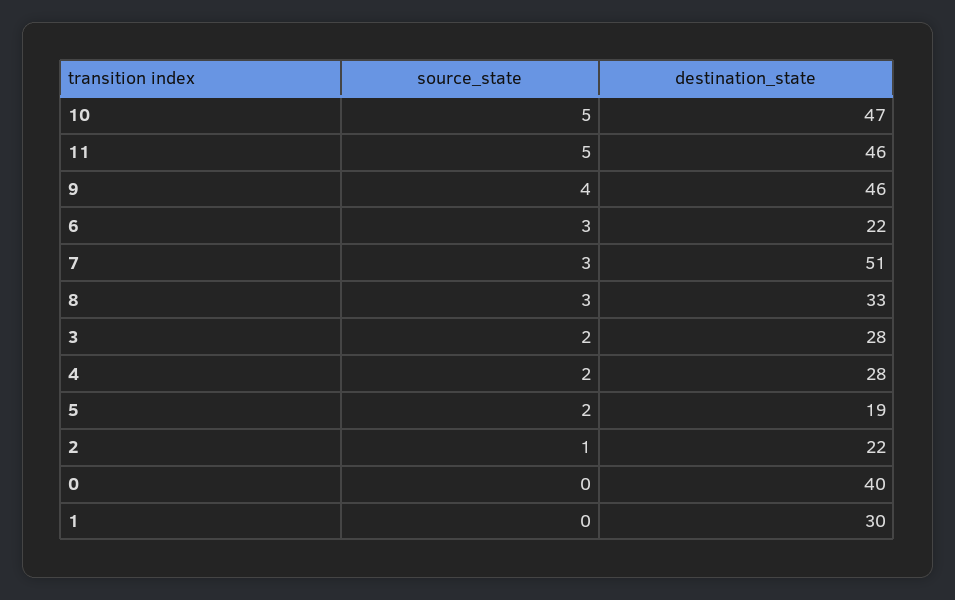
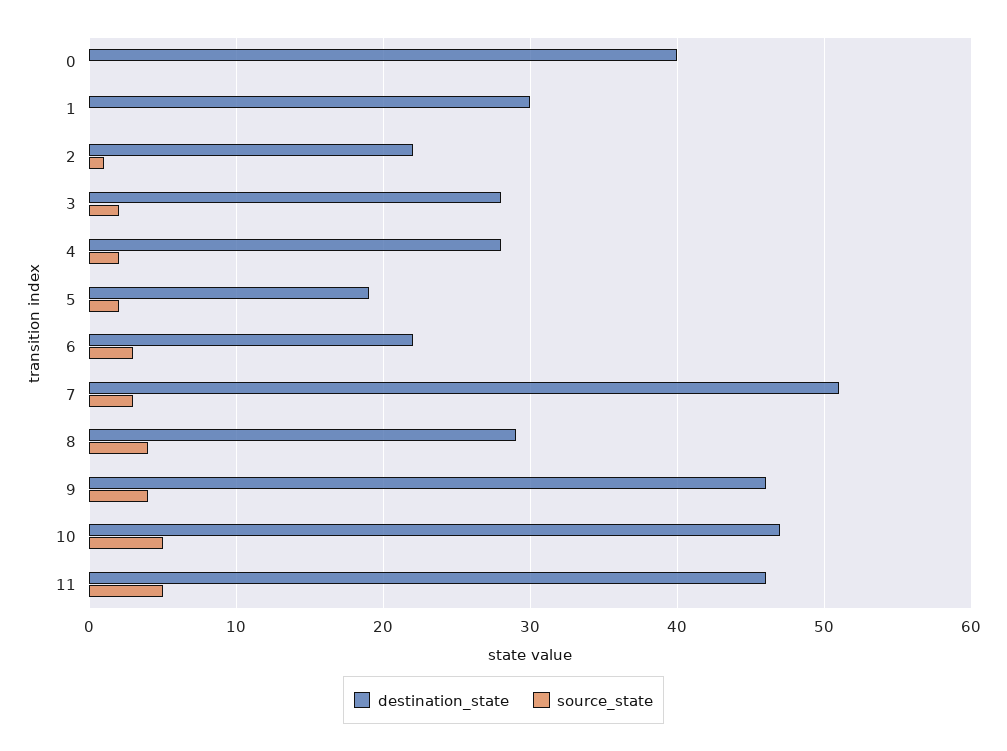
source_state, 8: 3 -> 4
destination_state, 8: 33 -> 29

